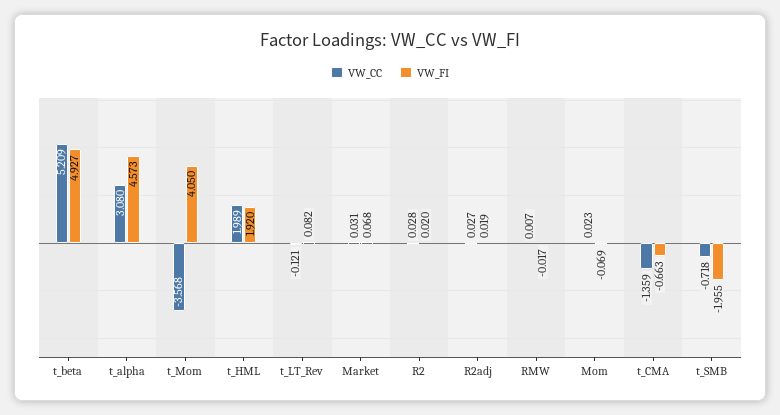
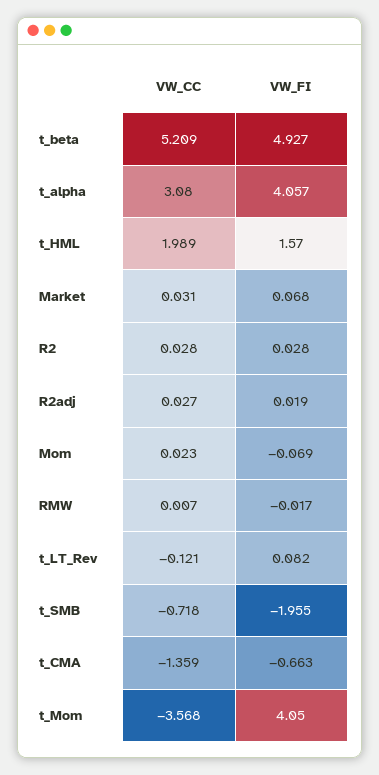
VW_FI, t_alpha: 4.573 -> 4.057
VW_FI, t_HML: 1.92 -> 1.57
VW_FI, R2: 0.02 -> 0.028

